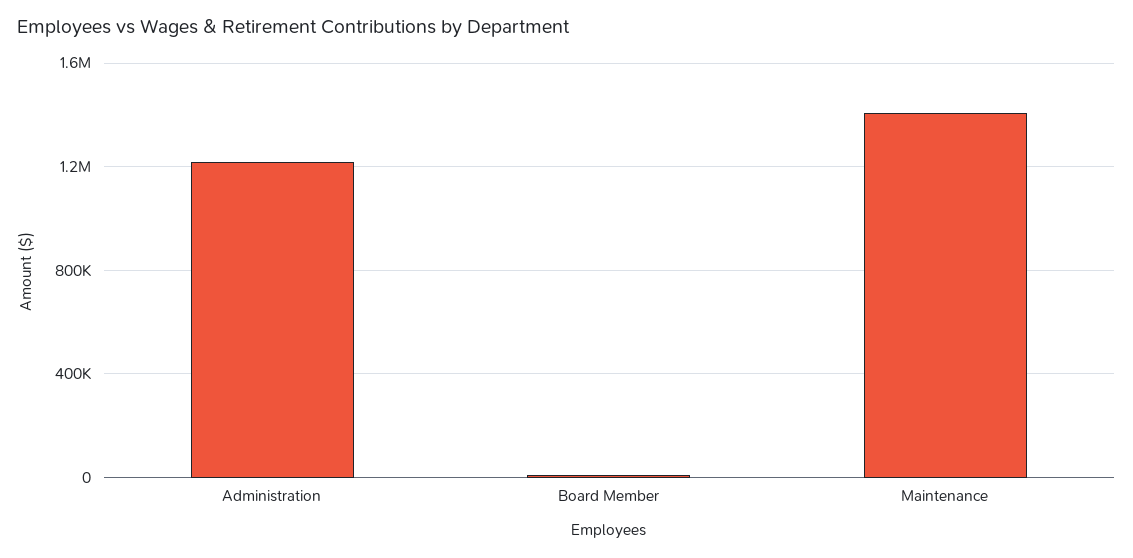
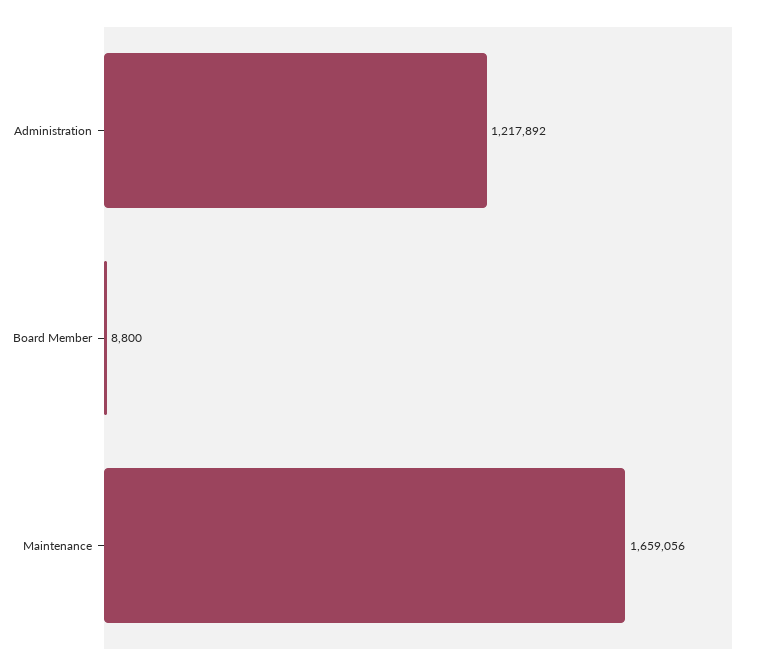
Maintenance: 1400000 -> 1659056

